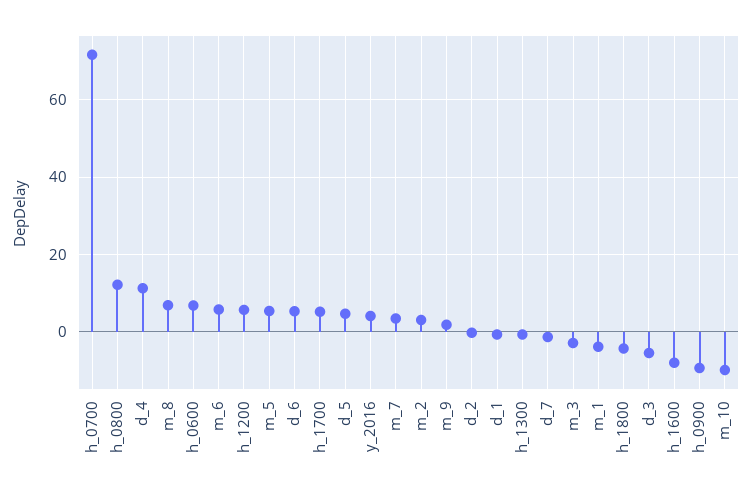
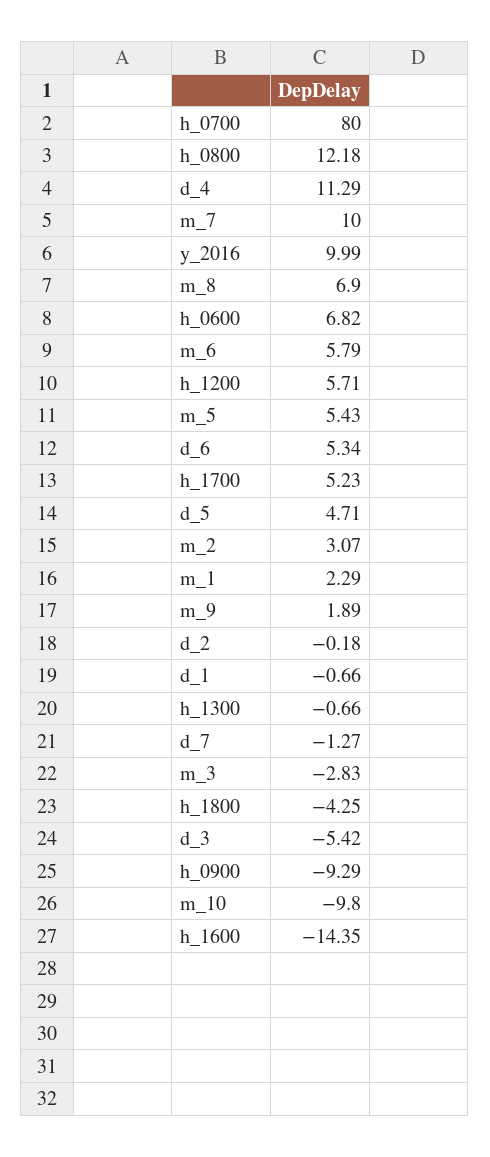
h_0700: 72 -> 80
y_2016: 4 -> 9.99
m_7: 4 -> 10
m_1: -4 -> 2.29
h_1600: -8 -> -14.35

